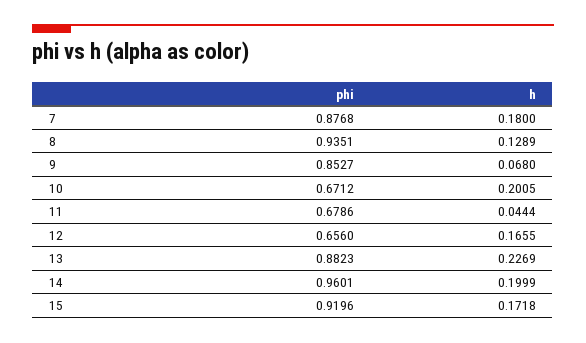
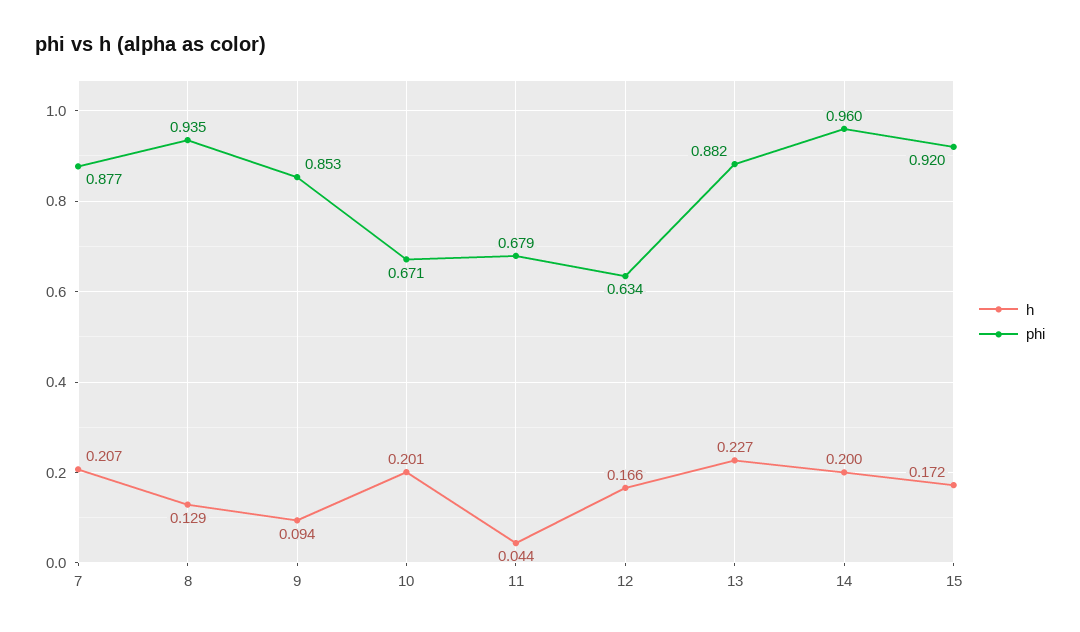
h, 7: 0.18 -> 0.207
h, 9: 0.068 -> 0.094
phi, 12: 0.656 -> 0.634

